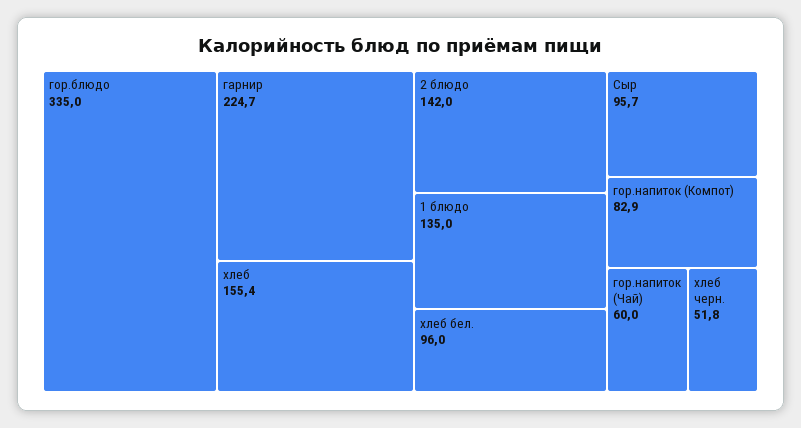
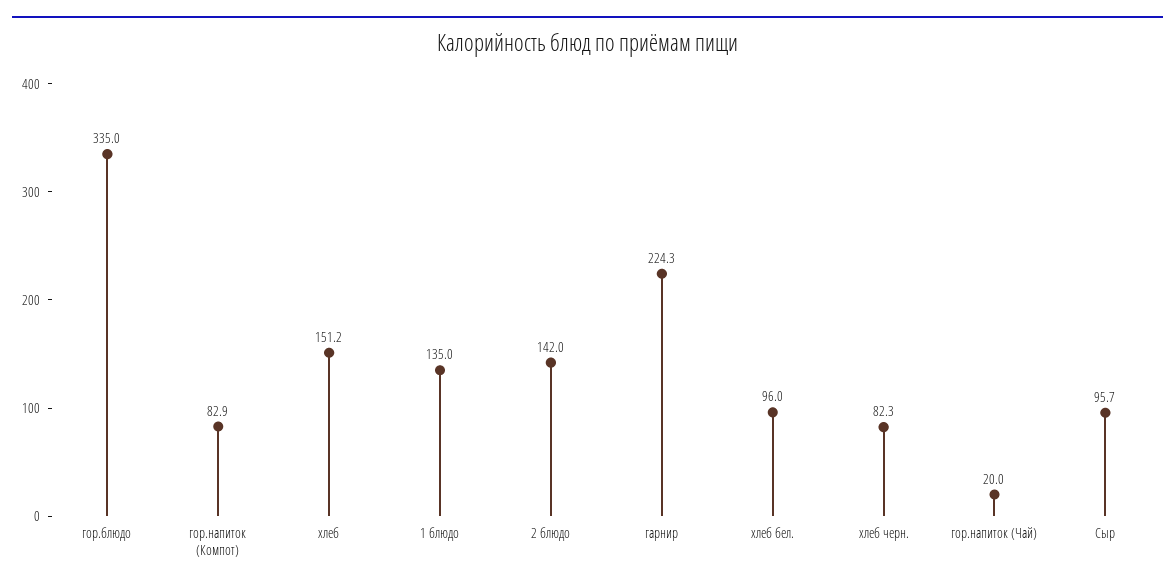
гарнир: 224.7 -> 224.3
хлеб: 155.4 -> 151.2
гор.напиток (Чай): 60 -> 20
хлеб черн.: 51.8 -> 82.3

